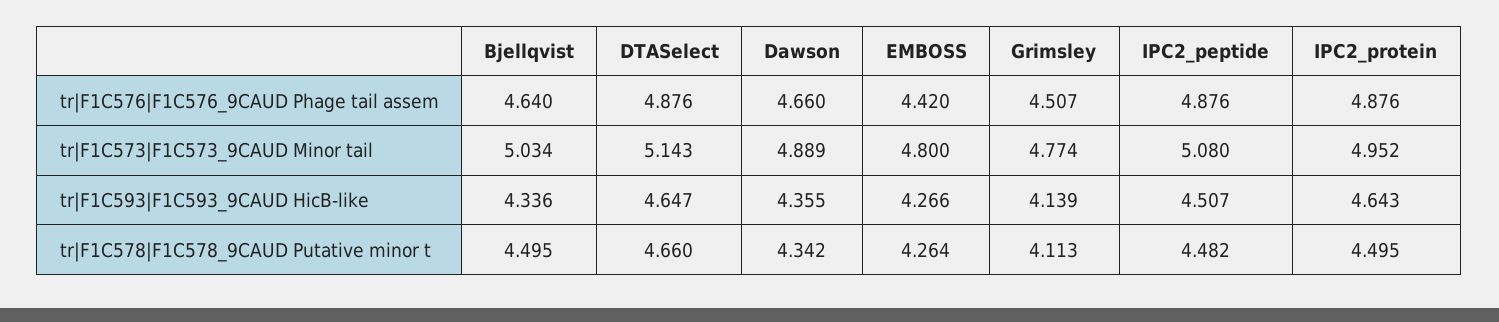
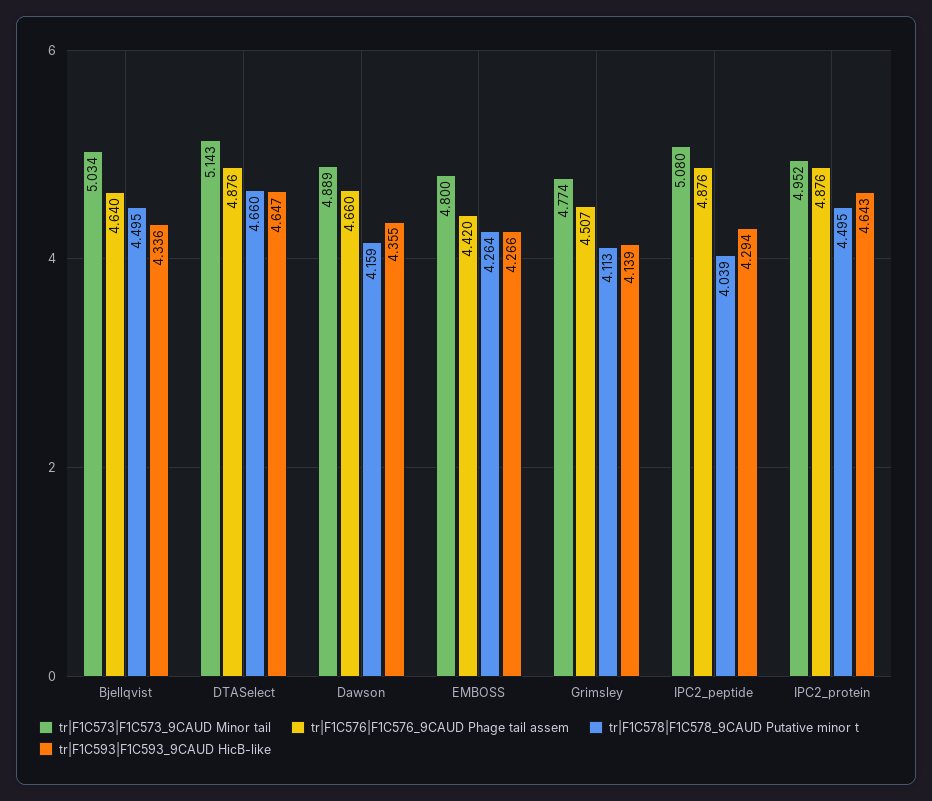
tr|F1C593|F1C593_9CAUD HicB-like, IPC2_peptide: 4.507 -> 4.294
tr|F1C578|F1C578_9CAUD Putative minor t, Dawson: 4.342 -> 4.159
tr|F1C578|F1C578_9CAUD Putative minor t, IPC2_peptide: 4.482 -> 4.039

